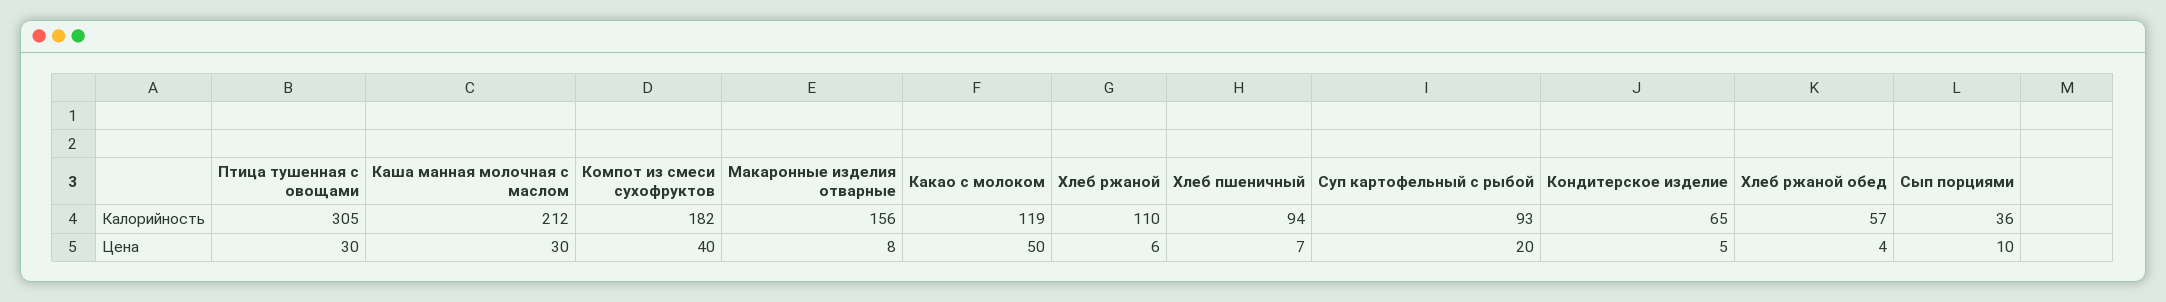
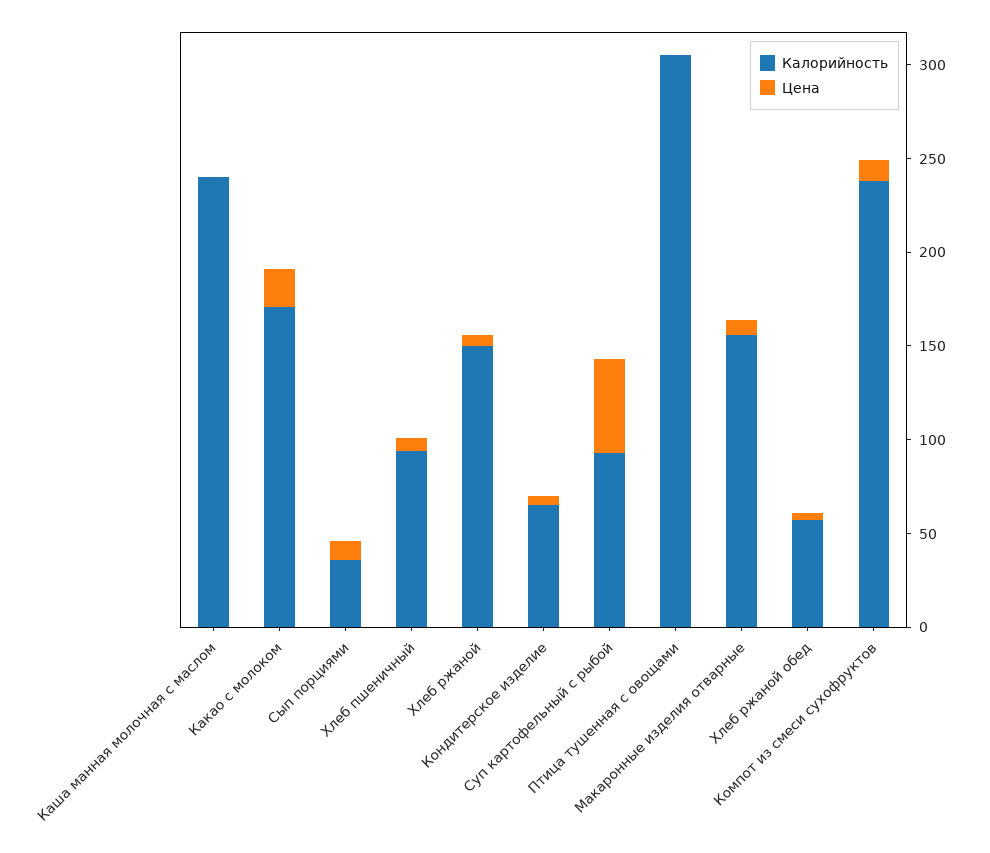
Калорийность, Каша манная молочная с маслом: 212 -> 240
Калорийность, Компот из смеси сухофруктов: 182 -> 240
Калорийность, Какао с молоком: 119 -> 170
Калорийность, Хлеб ржаной: 110 -> 150
Цена, Птица тушенная с овощами: 30 -> 0
Цена, Каша манная молочная с маслом: 30 -> 0
Цена, Компот из смеси сухофруктов: 40 -> 10
Цена, Какао с молоком: 50 -> 20
Цена, Суп картофельный с рыбой: 20 -> 50

